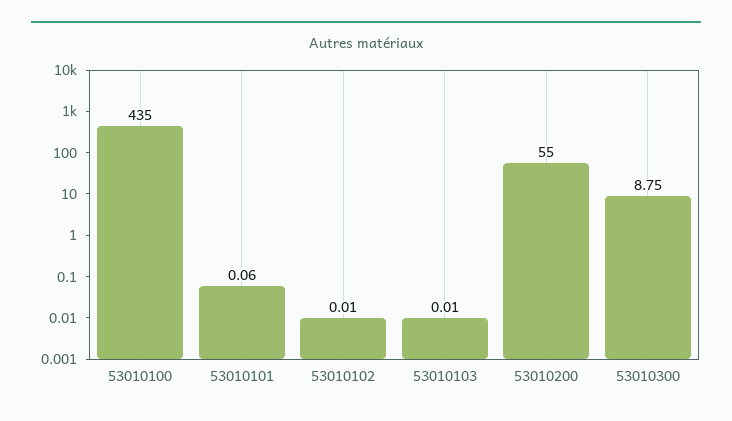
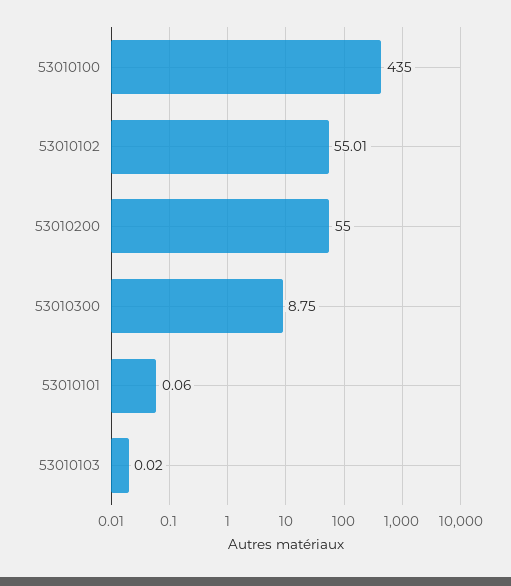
53010102: 0.01 -> 55.01
53010103: 0.01 -> 0.02

